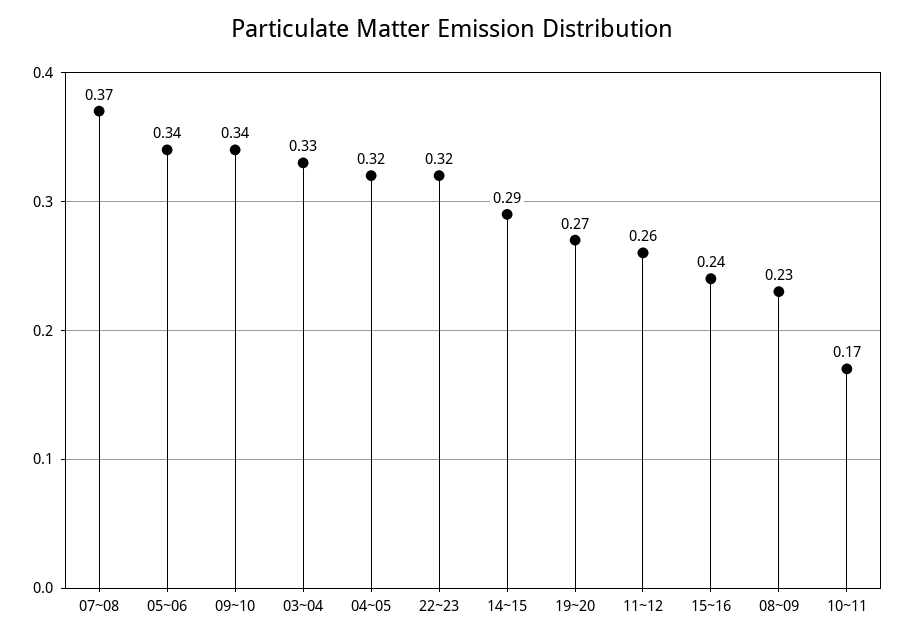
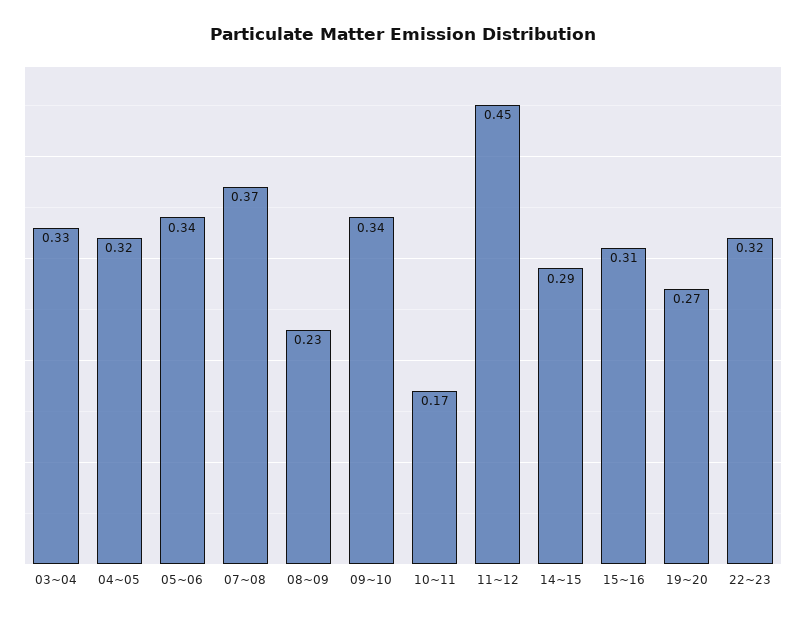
11~12: 0.26 -> 0.45
15~16: 0.24 -> 0.31

